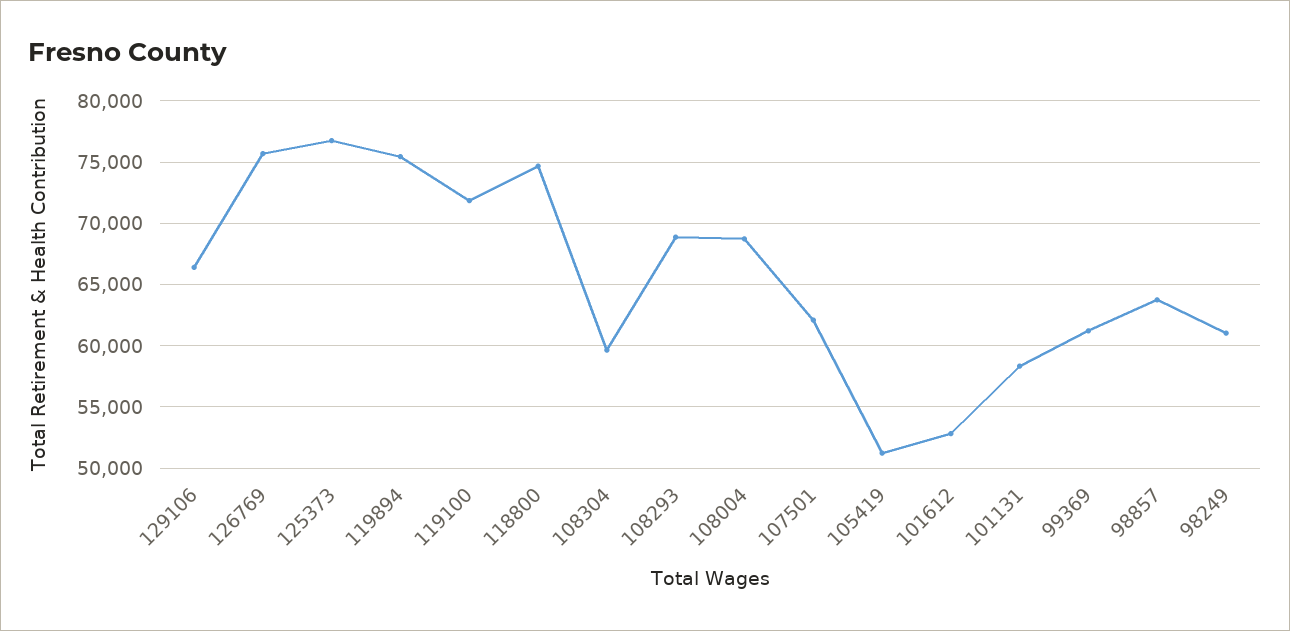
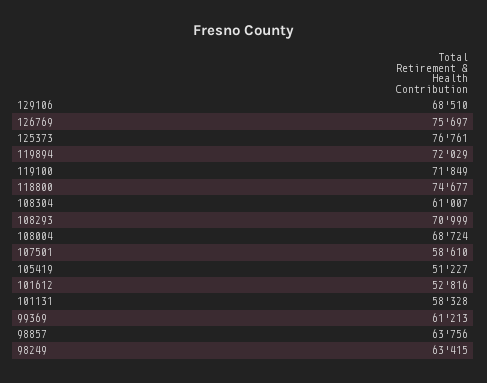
129106: 66500 -> 68510
119894: 75500 -> 72029
108304: 59500 -> 61007
108293: 69000 -> 70999
107501: 62000 -> 58610
98249: 61000 -> 63415

